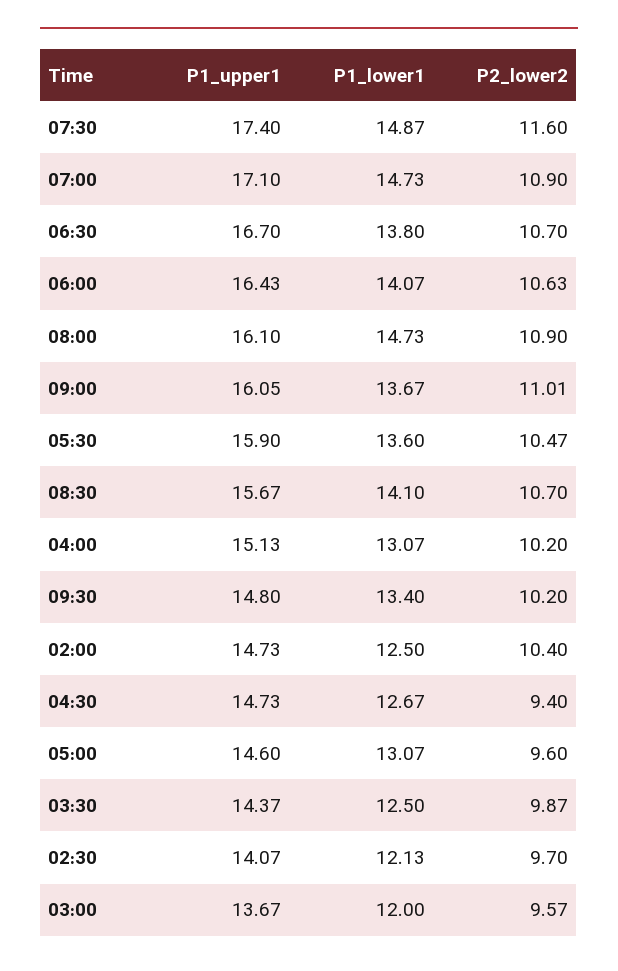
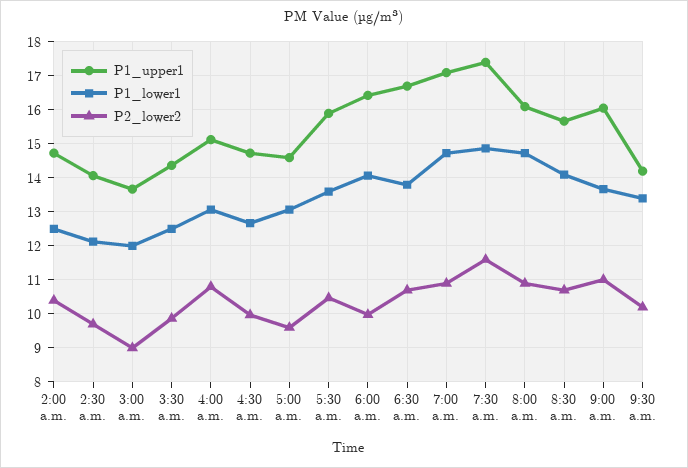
P2_lower2, 06:00: 10.63 -> 10
P2_lower2, 04:00: 10.2 -> 10.8
P1_upper1, 09:30: 14.8 -> 14.2
P2_lower2, 04:30: 9.4 -> 10
P2_lower2, 03:00: 9.57 -> 9

